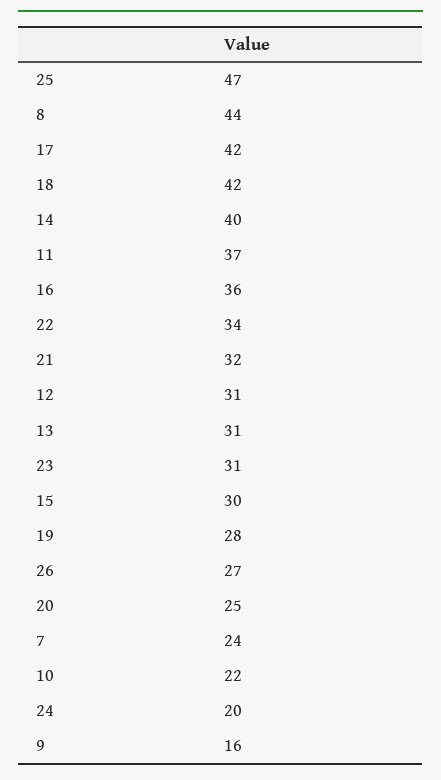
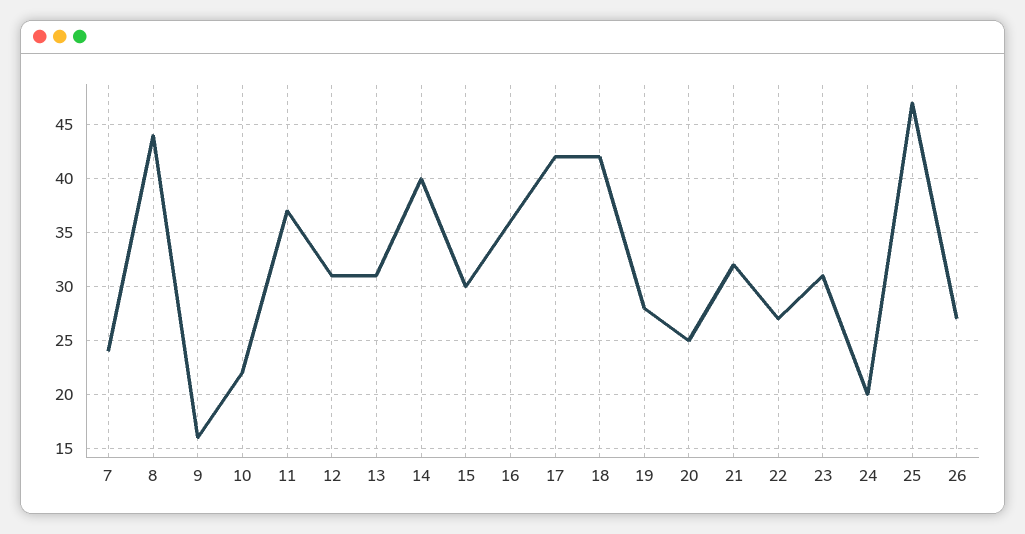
22: 34 -> 27

